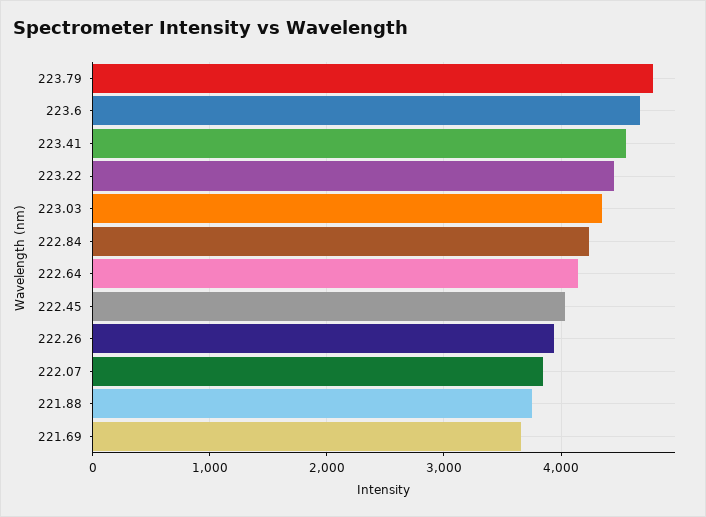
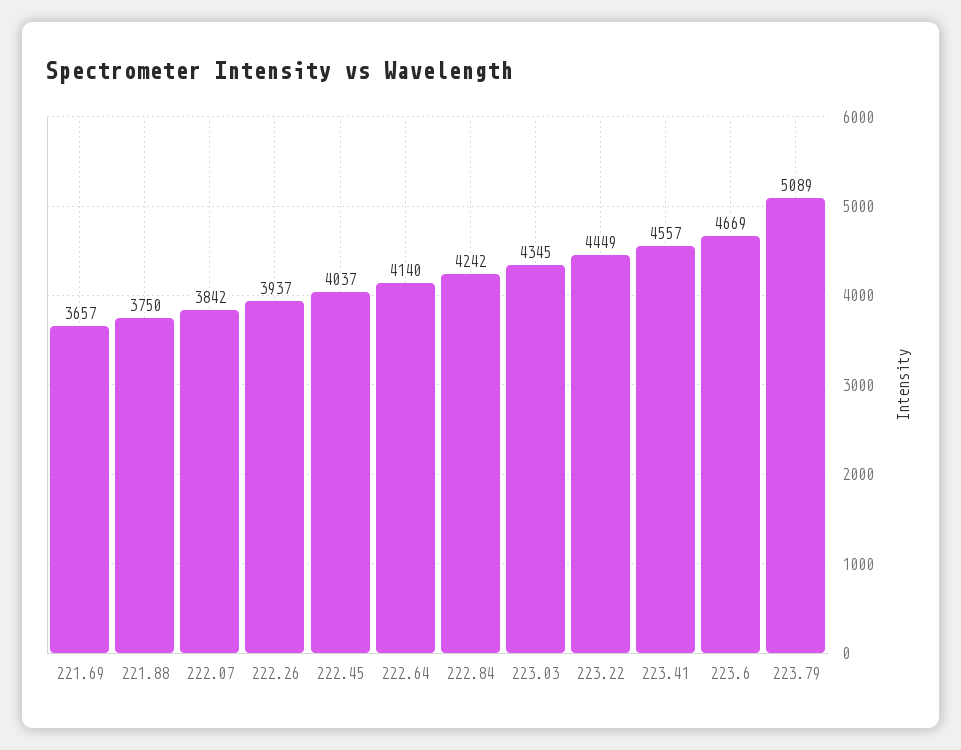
223.79: 4800 -> 5089

